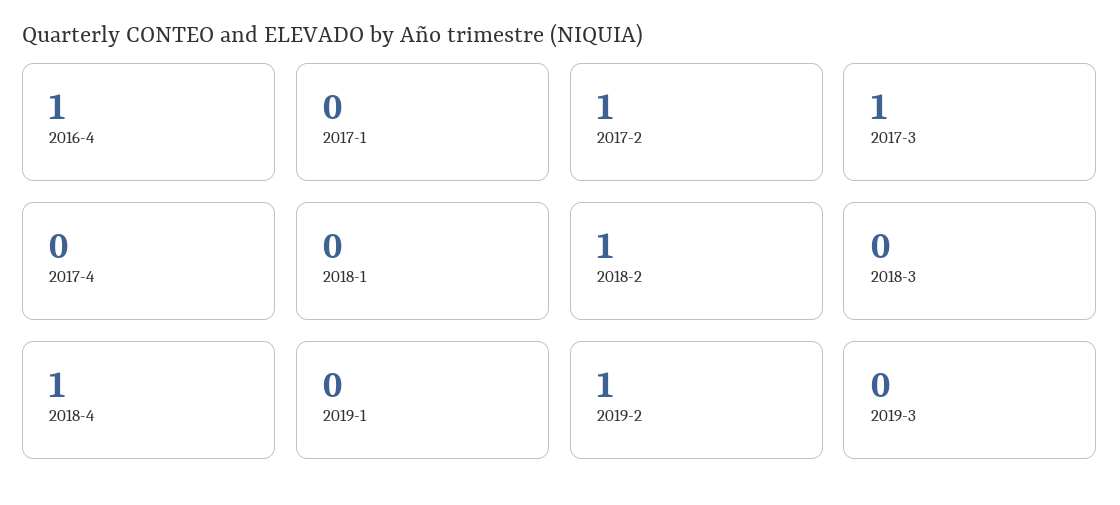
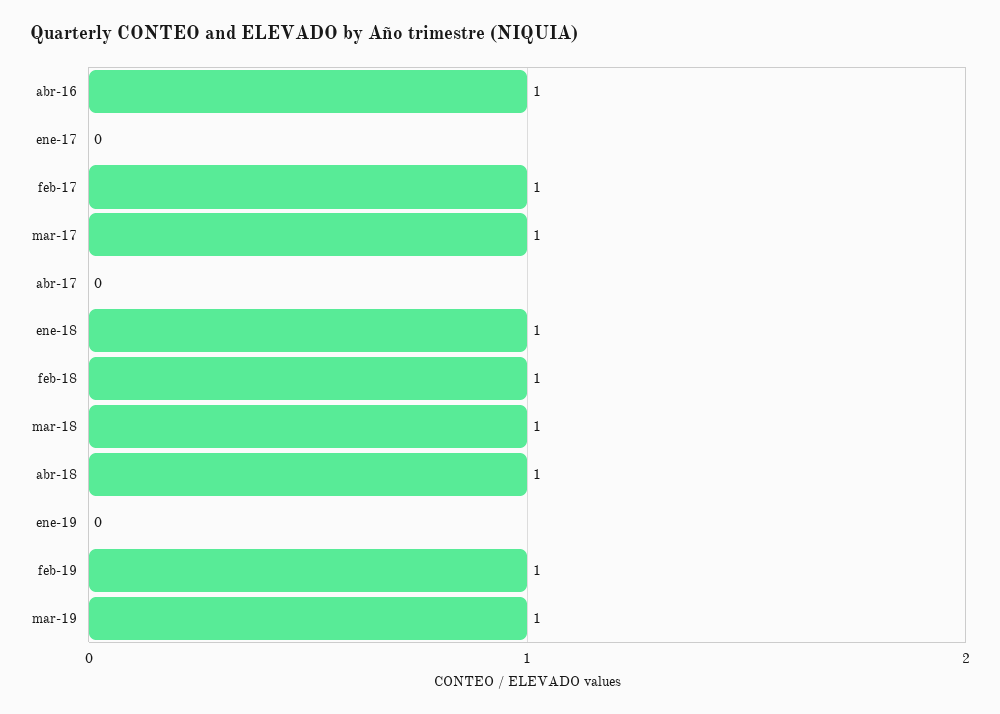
2018-1: 0 -> 1
2018-3: 0 -> 1
2019-3: 0 -> 1

